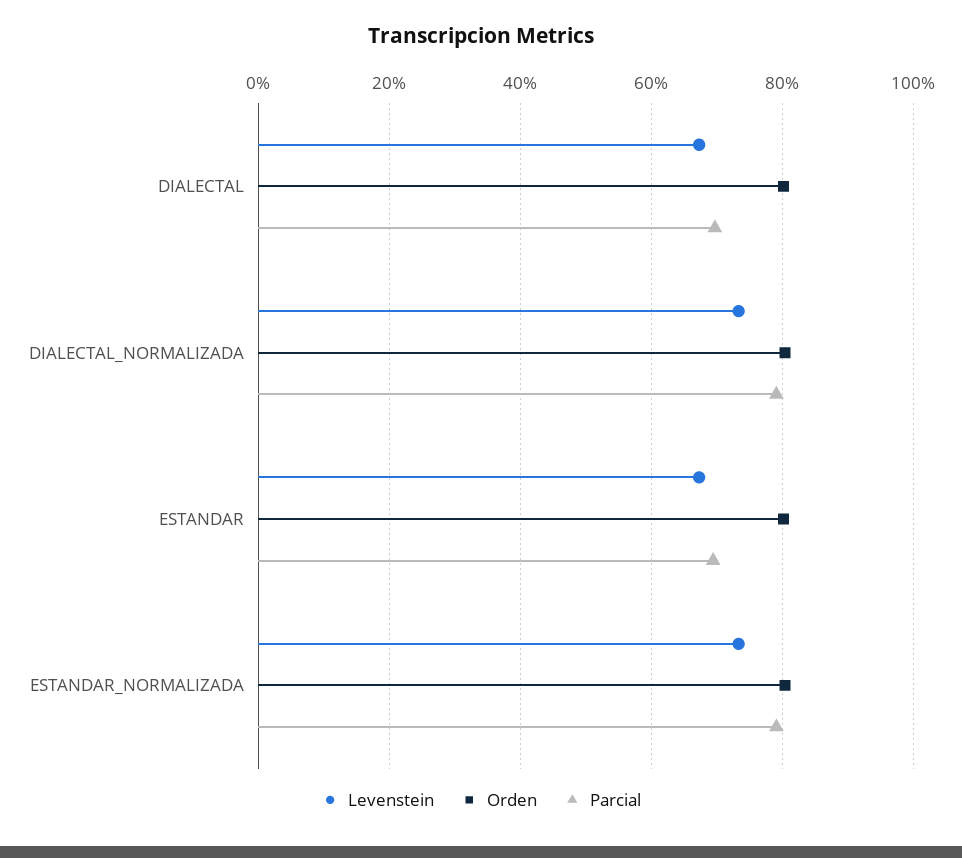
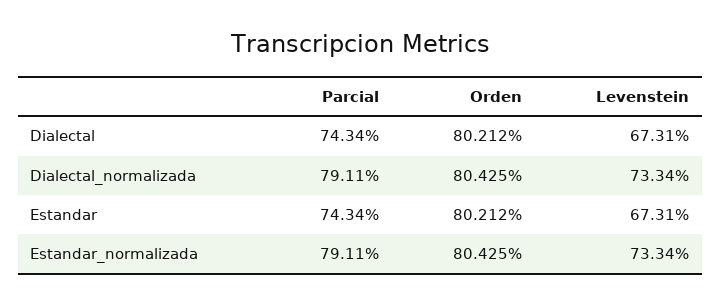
Parcial, DIALECTAL: 70 -> 74.34
Parcial, ESTANDAR: 70 -> 74.34

